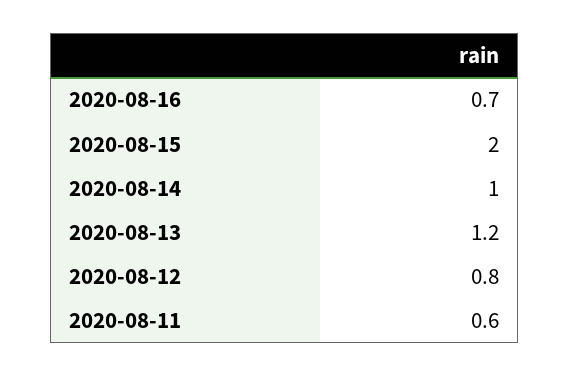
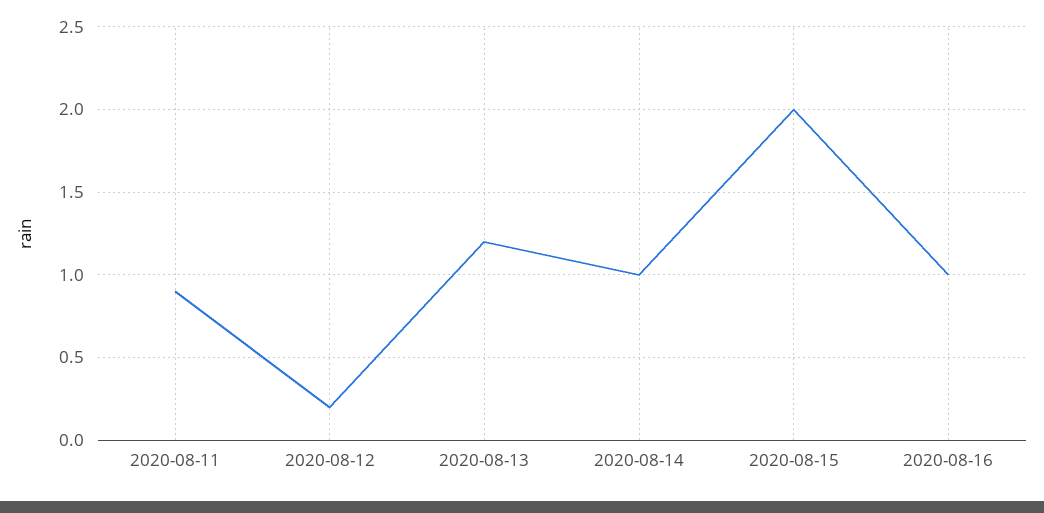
2020-08-16: 0.7 -> 1
2020-08-12: 0.8 -> 0.2
2020-08-11: 0.6 -> 0.9

